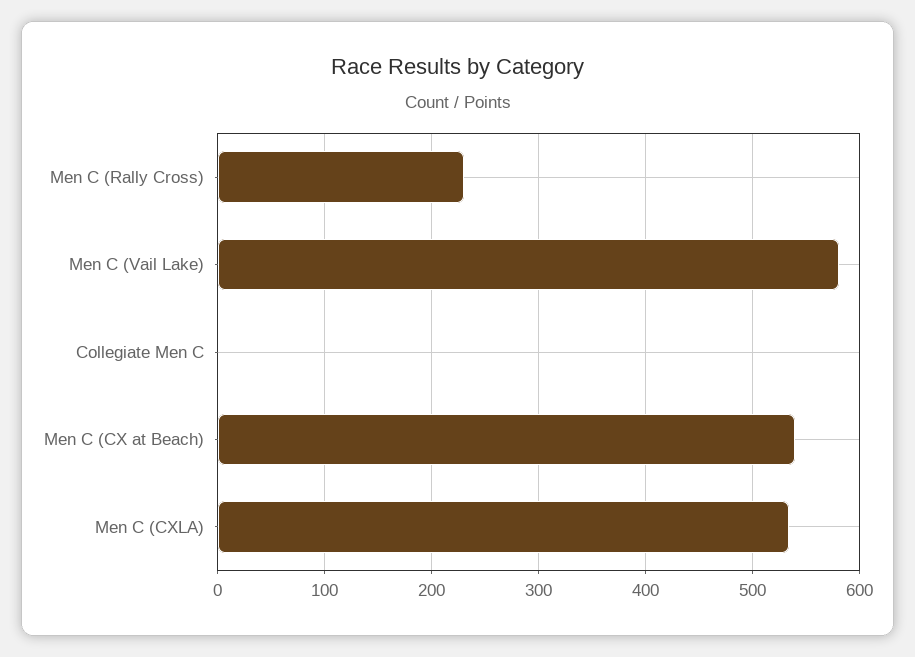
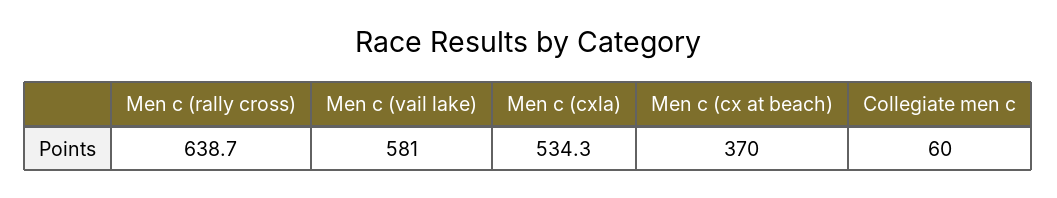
Men C (Rally Cross): 230 -> 638.7
Collegiate Men C: 0 -> 60
Men C (CX at Beach): 540 -> 370

